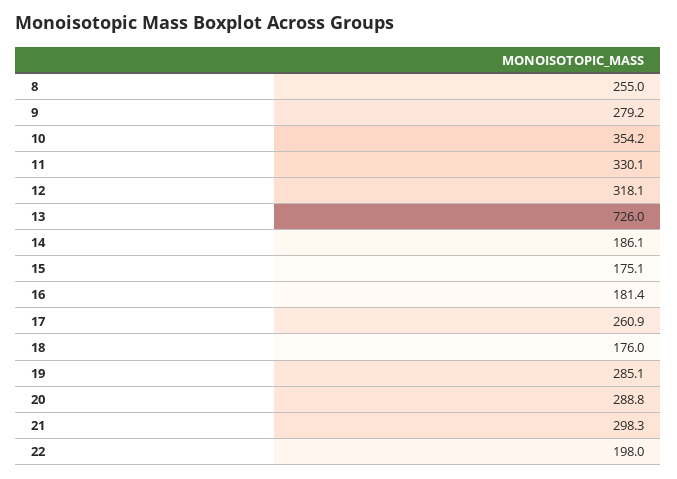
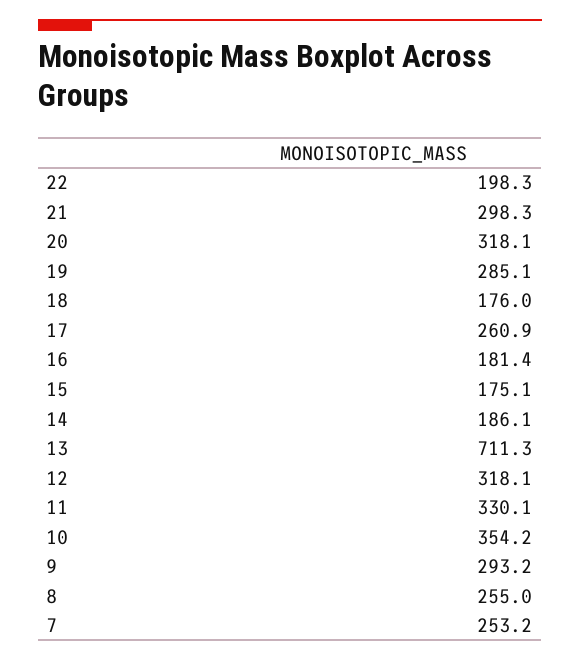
9: 279.2 -> 293.2
13: 726 -> 711.3
20: 288.8 -> 318.1
22: 198 -> 198.3
7: none -> 253.2

